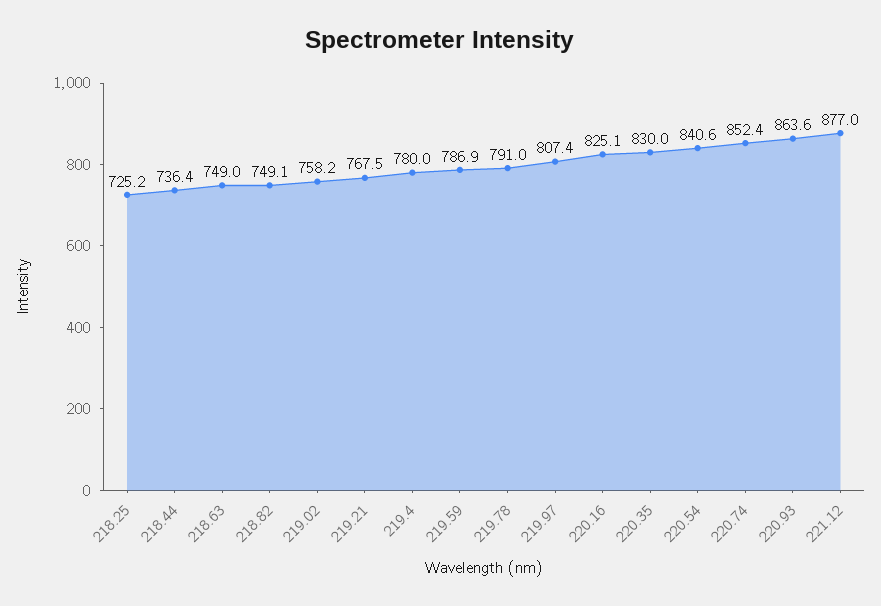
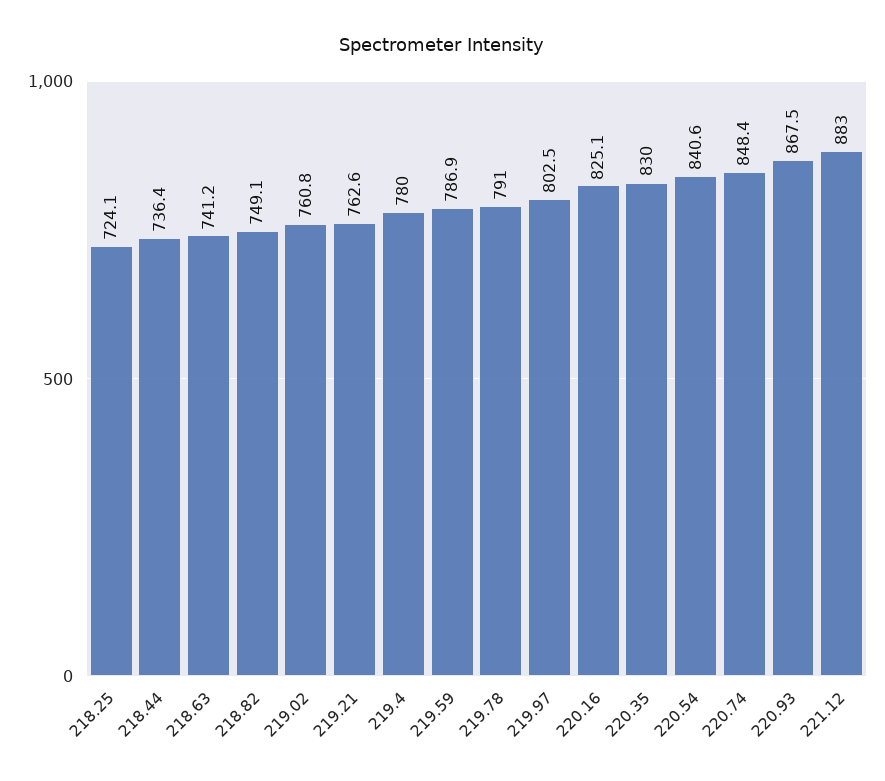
218.25: 725.2 -> 724.1
218.63: 749 -> 741.2
219.02: 758.2 -> 760.8
219.21: 767.5 -> 762.6
219.97: 807.4 -> 802.5
220.74: 852.4 -> 848.4
220.93: 863.6 -> 867.5
221.12: 877 -> 883

